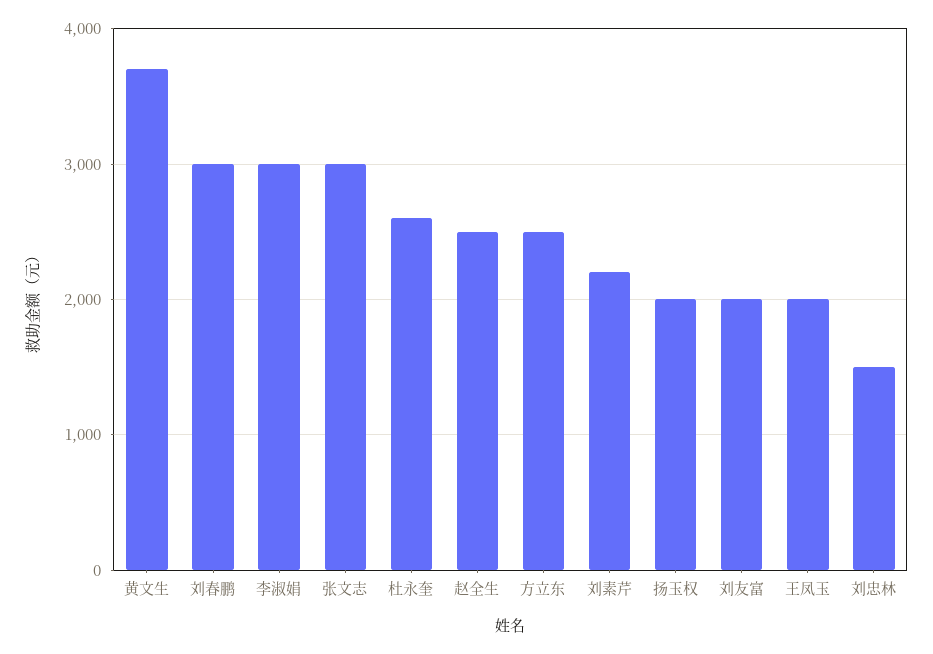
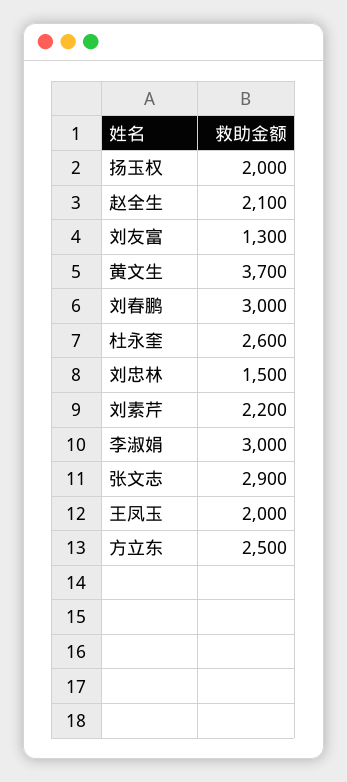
张文志: 3000 -> 2900
赵全生: 2500 -> 2100
刘友富: 2000 -> 1300

